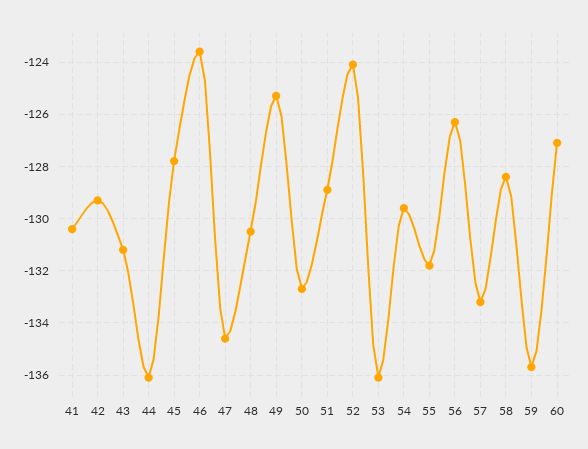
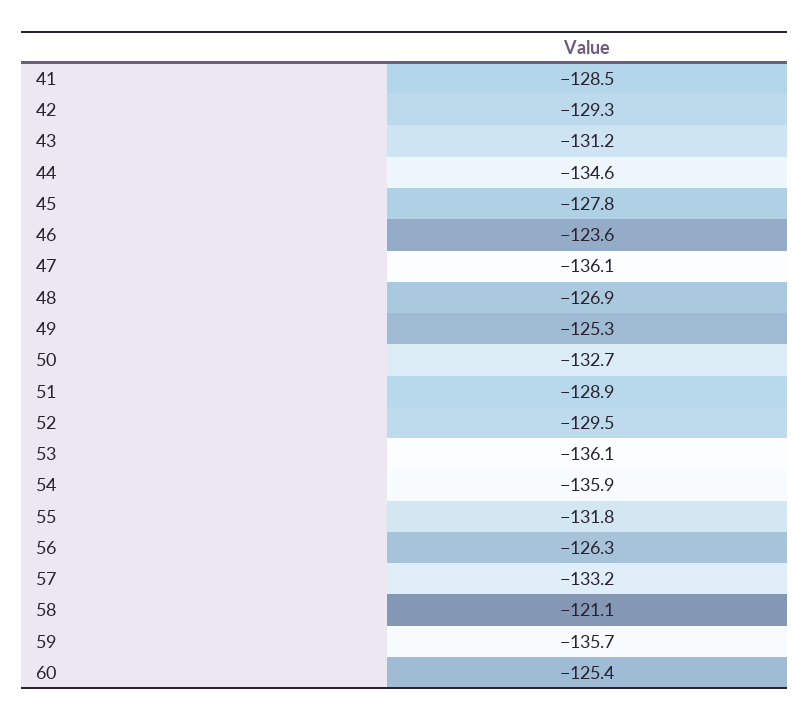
41: -130.5 -> -128.5
44: -136 -> -134.6
47: -134.5 -> -136.1
48: -130.5 -> -126.9
52: -124 -> -129.5
54: -129.5 -> -135.9
58: -128.5 -> -121.1
60: -127 -> -125.4

